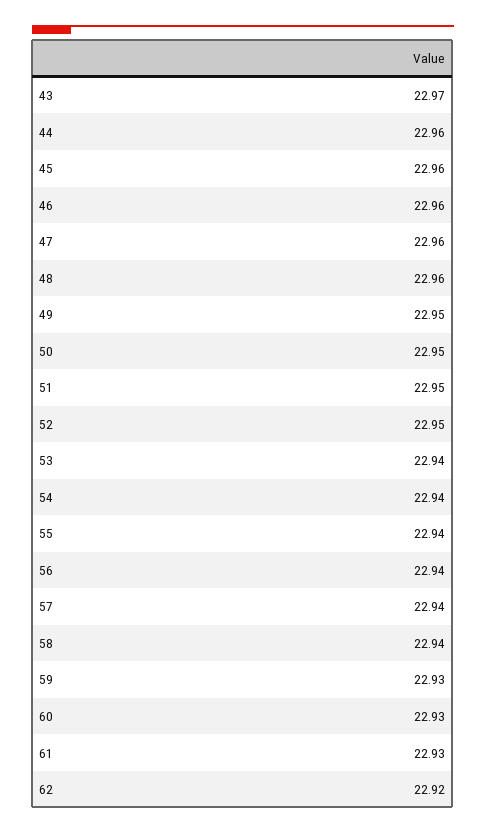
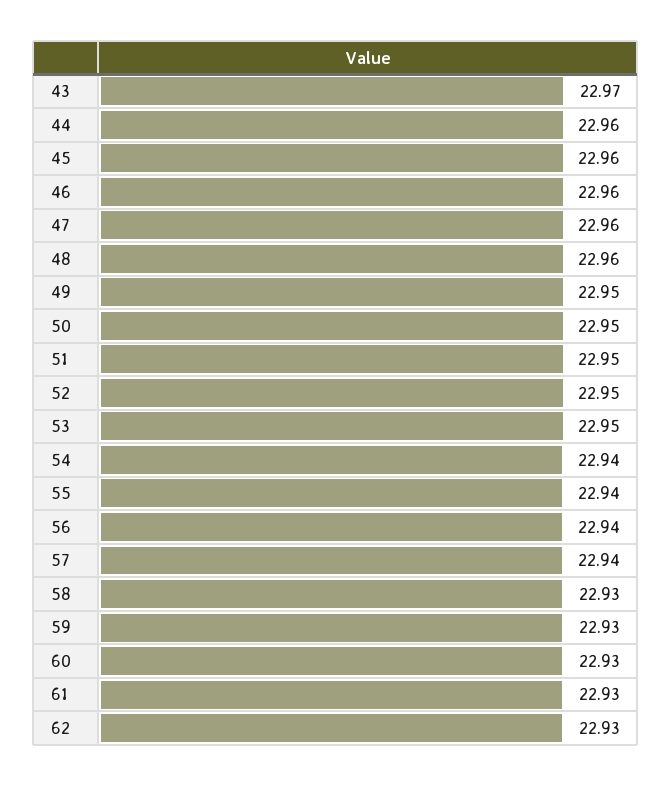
53: 22.94 -> 22.95
58: 22.94 -> 22.93
62: 22.92 -> 22.93

